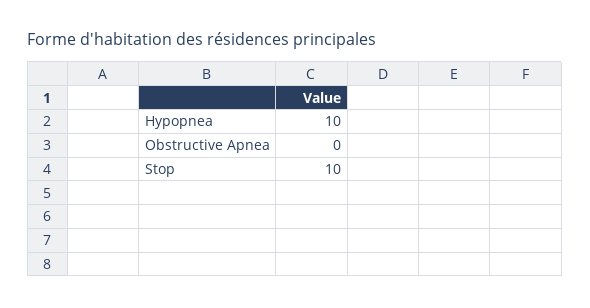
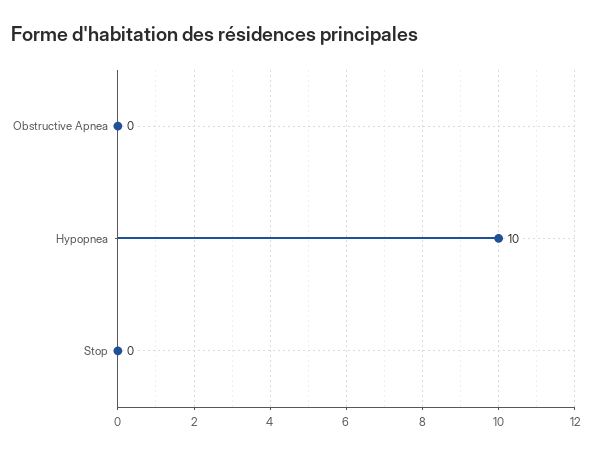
Stop: 10 -> 0

